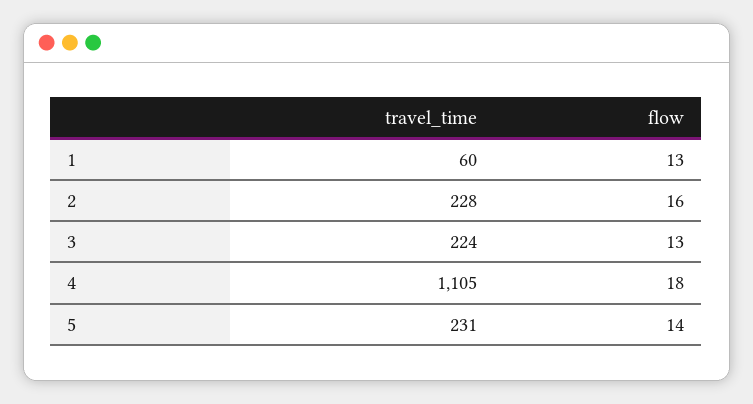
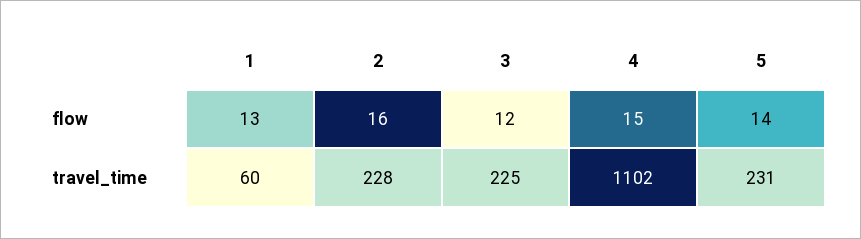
travel_time, 3: 224 -> 225
flow, 3: 13 -> 12
travel_time, 4: 1105 -> 1102
flow, 4: 18 -> 15

